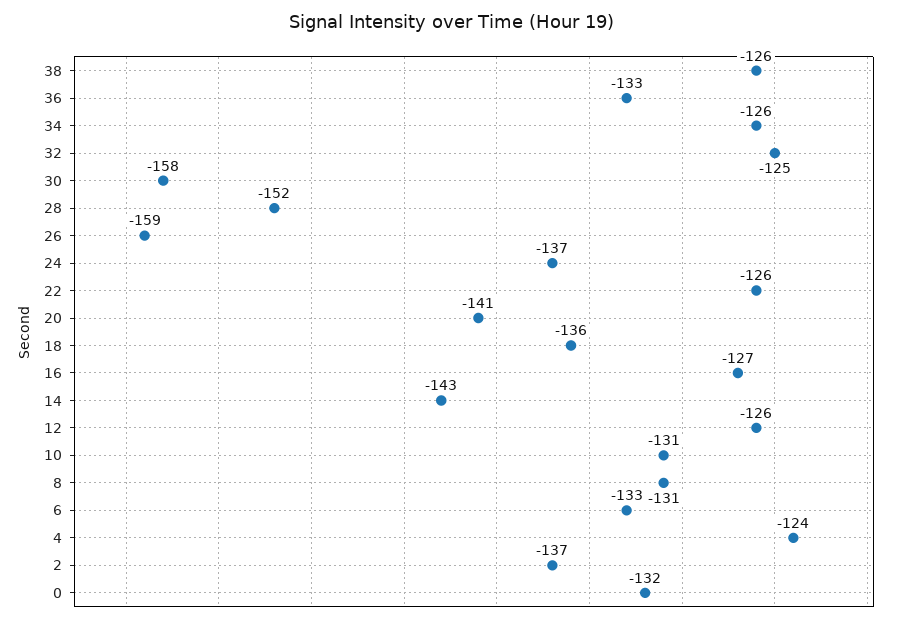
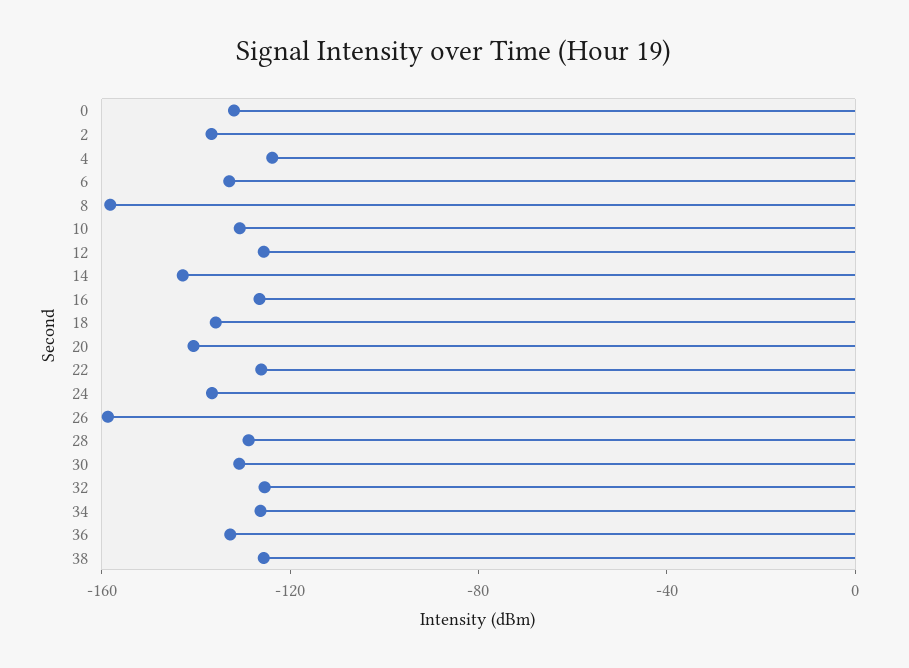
30: -158 -> -130
28: -152 -> -130
8: -131 -> -160

